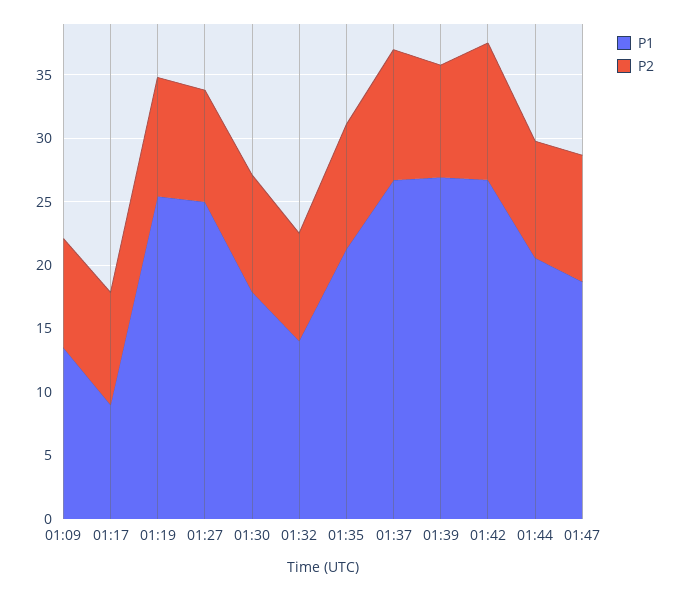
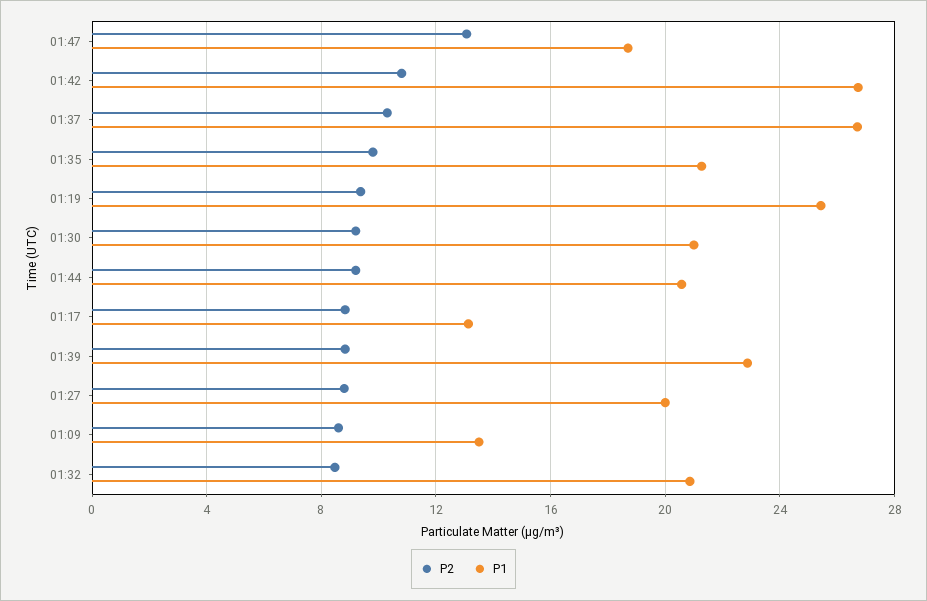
P1, 01:17: 9 -> 13
P1, 01:27: 25 -> 20
P1, 01:30: 18 -> 21
P1, 01:32: 14 -> 21
P1, 01:39: 27 -> 23
P2, 01:47: 10 -> 13

